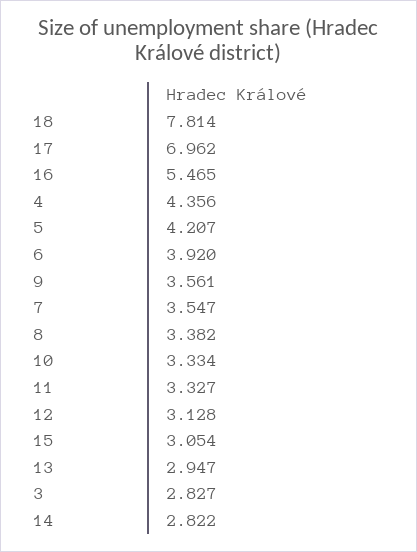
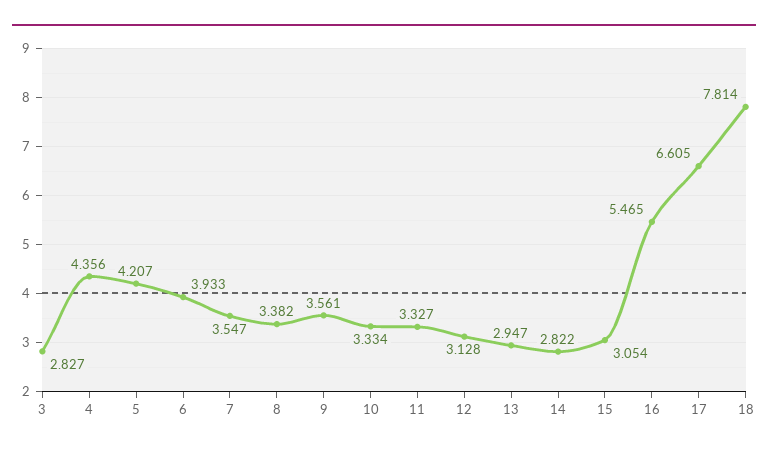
17: 6.962 -> 6.605
6: 3.92 -> 3.933

